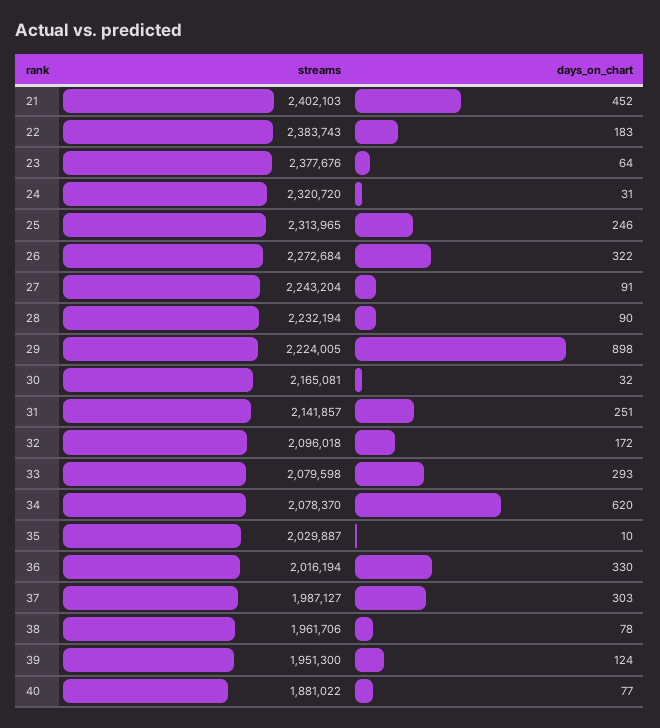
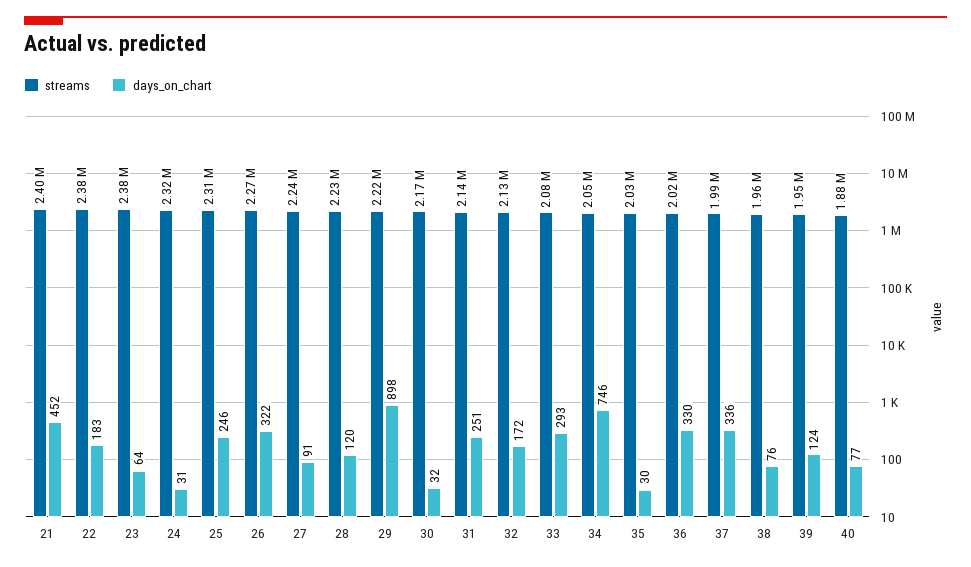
days_on_chart, 28: 90 -> 120
streams, 32: 2096018 -> 2130000
streams, 34: 2078370 -> 2050000
days_on_chart, 34: 620 -> 746
days_on_chart, 35: 10 -> 30
days_on_chart, 37: 303 -> 336
days_on_chart, 38: 78 -> 76

